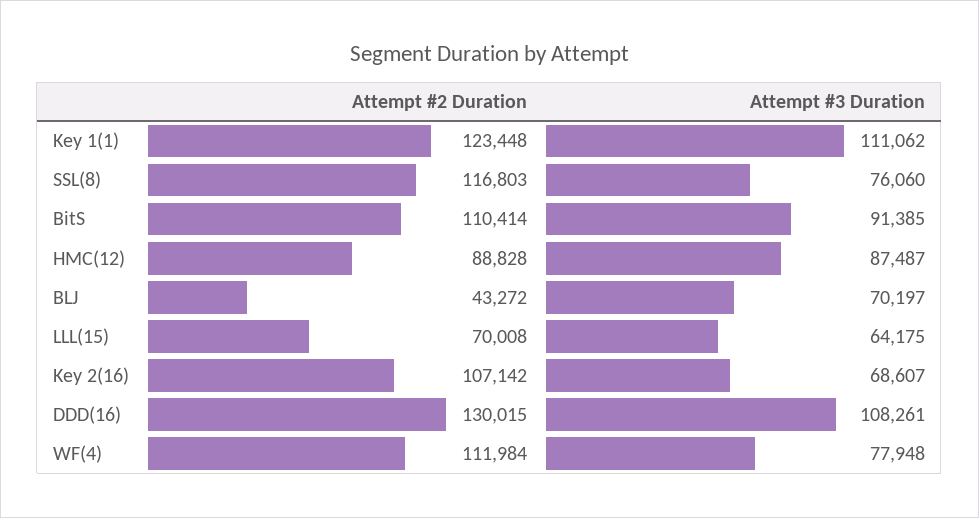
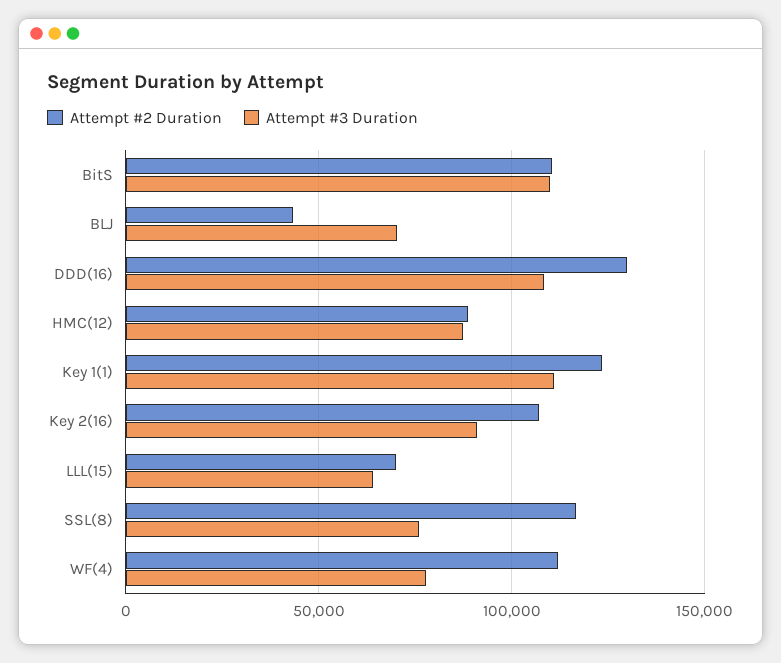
Attempt #3 Duration, BitS: 91385 -> 110000
Attempt #3 Duration, Key 2(16): 68607 -> 90000

